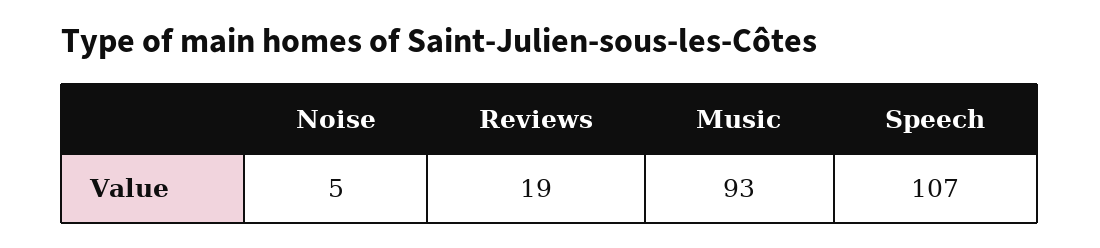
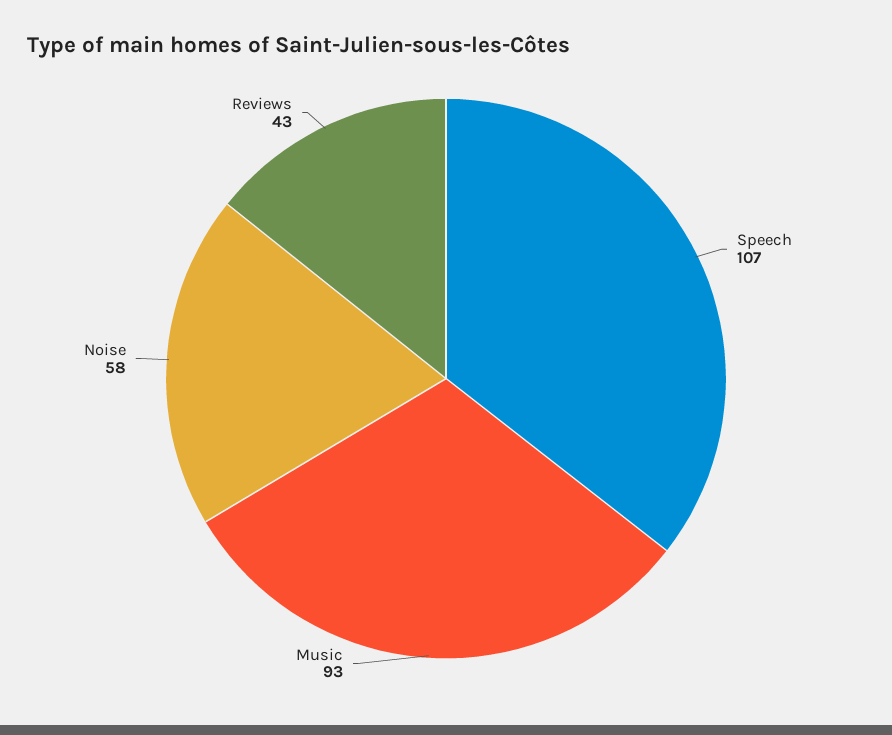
Noise: 5 -> 58
Reviews: 19 -> 43

